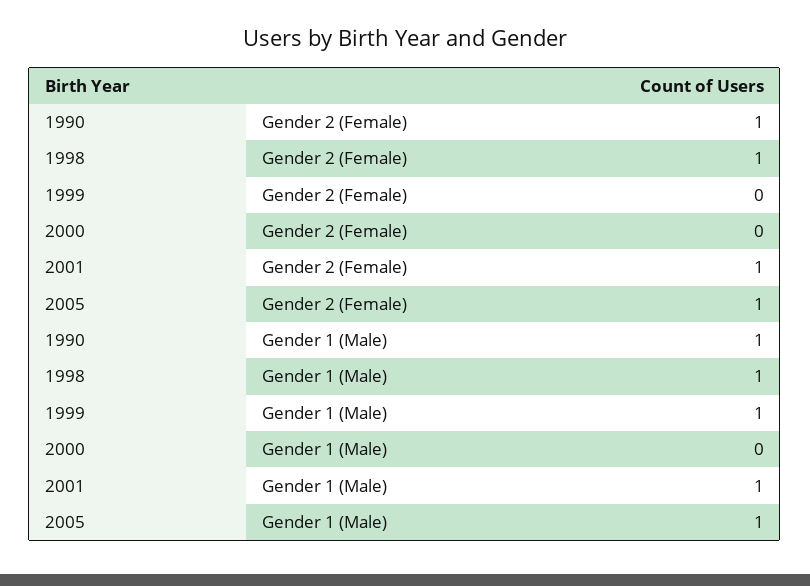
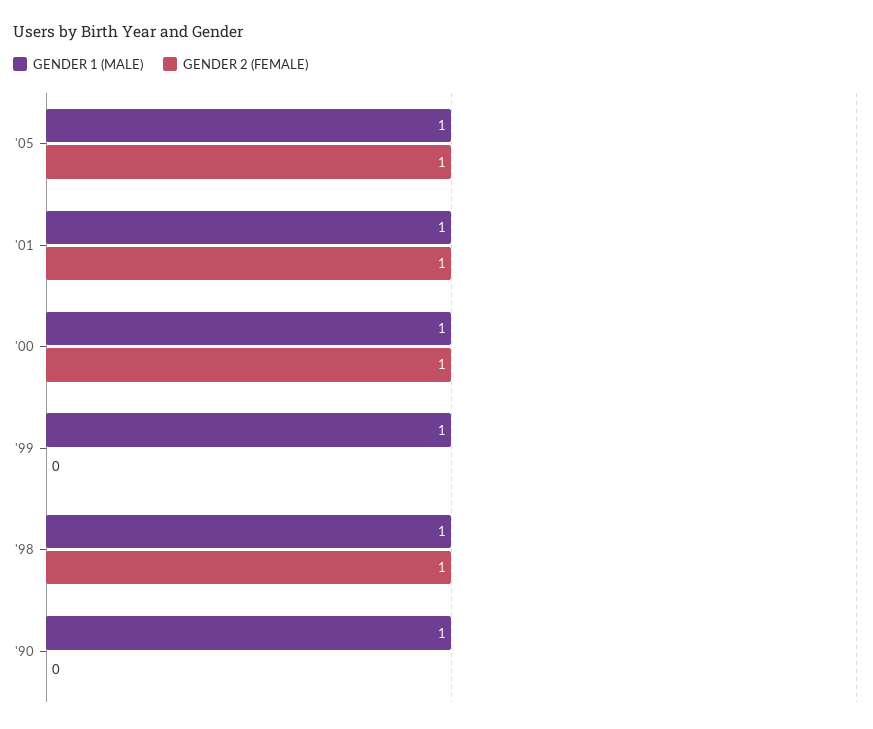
Gender 2 (Female), 1990: 1 -> 0
Gender 2 (Female), 2000: 0 -> 1
Gender 1 (Male), 2000: 0 -> 1

